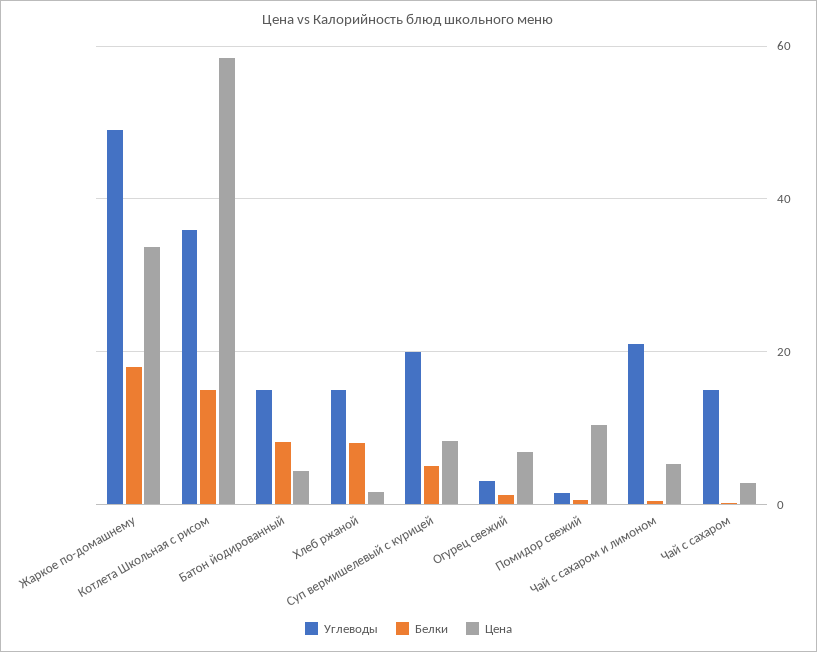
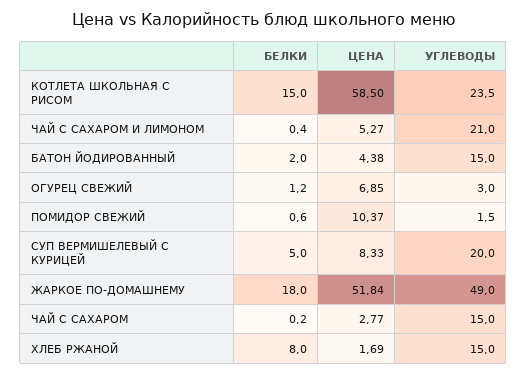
Цена, Жаркое по-домашнему: 34 -> 51.84
Углеводы, Котлета Школьная с рисом: 36 -> 23.5
Белки, Батон йодированный: 8 -> 2

